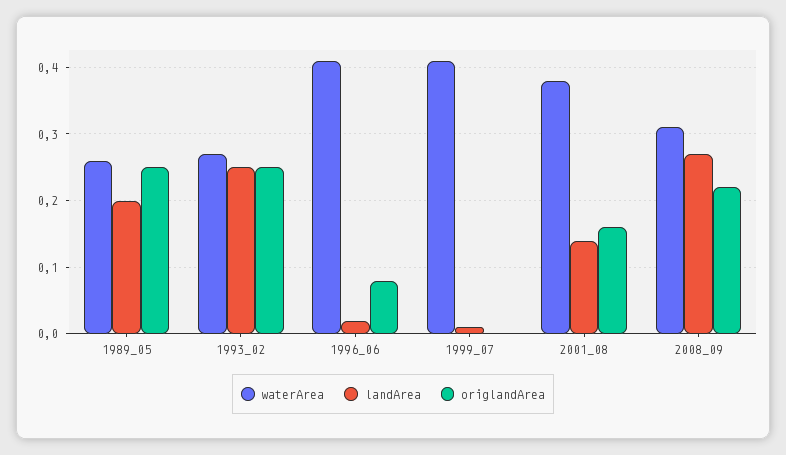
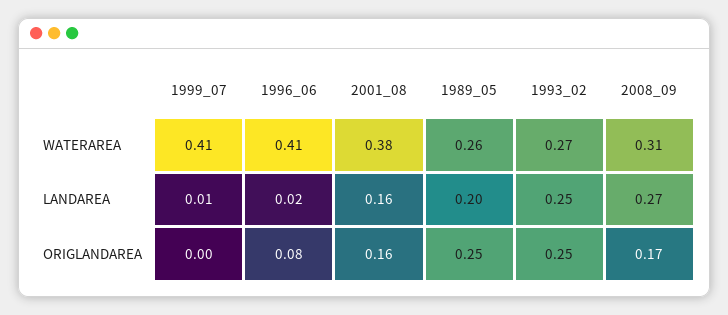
landArea, 2001_08: 0.14 -> 0.16
origlandArea, 2008_09: 0.22 -> 0.17

